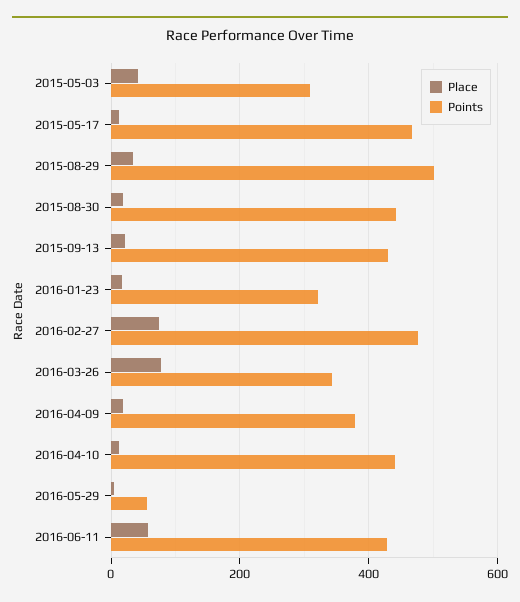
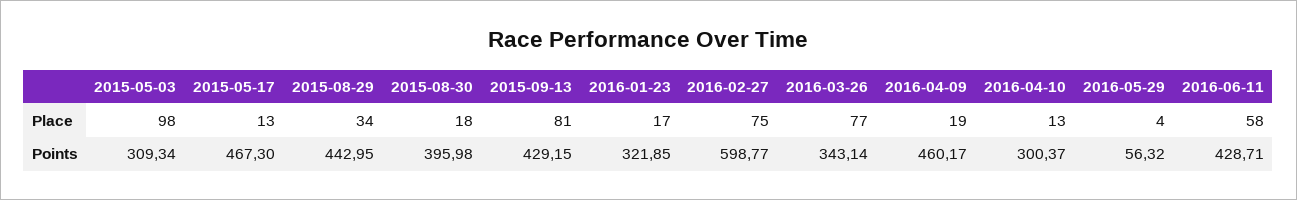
Place, 2015-05-03: 40 -> 98
Points, 2015-08-29: 500 -> 442.95
Points, 2015-08-30: 440 -> 395.98
Place, 2015-09-13: 20 -> 81
Points, 2016-02-27: 480 -> 598.77
Points, 2016-04-09: 380 -> 460.17
Points, 2016-04-10: 440 -> 300.37

